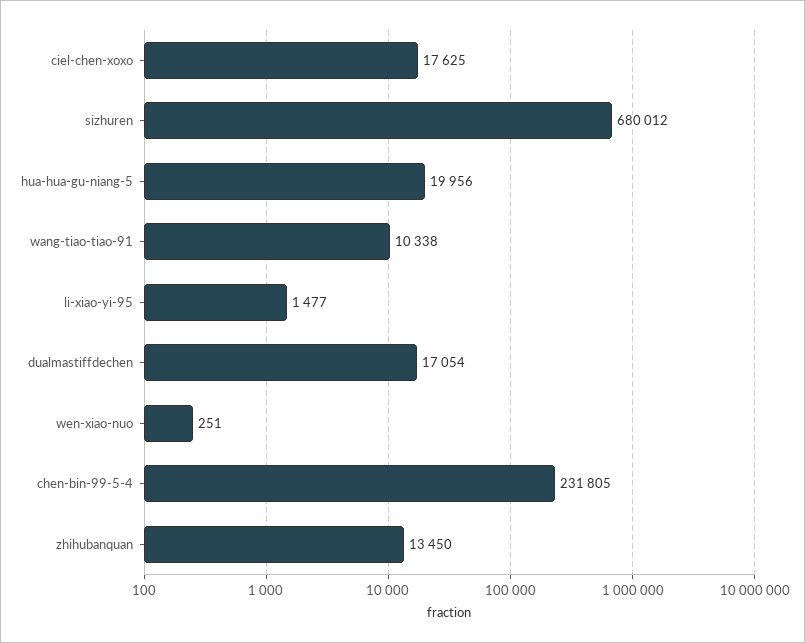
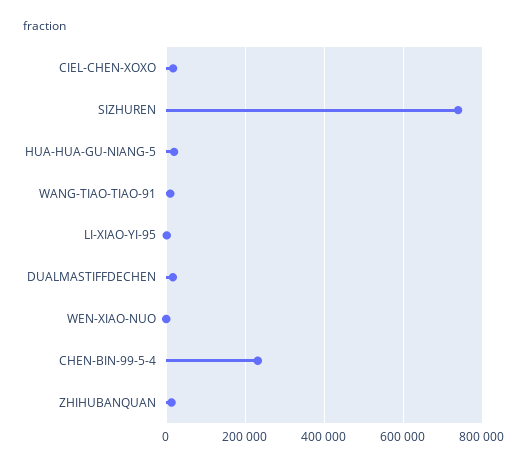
sizhuren: 680012 -> 740000

